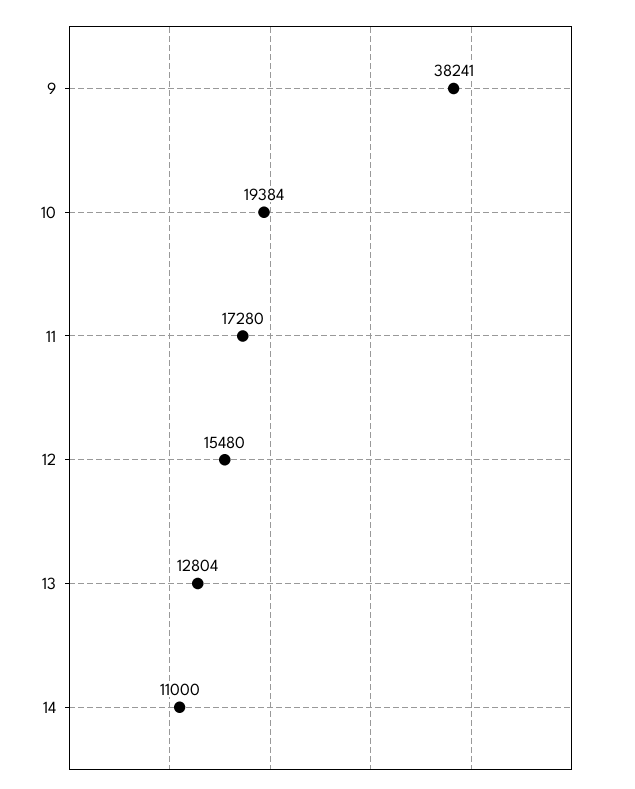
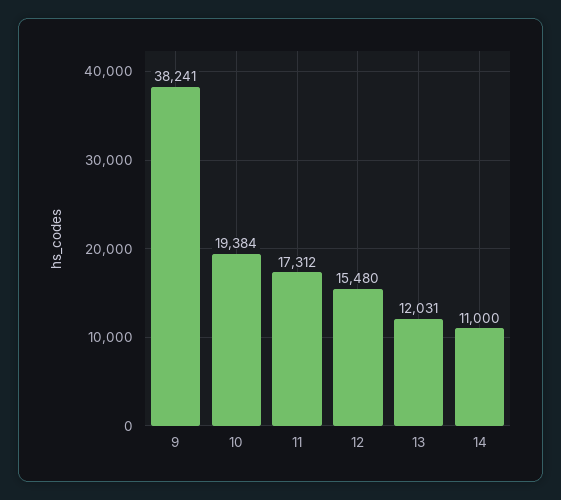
11: 17280 -> 17312
13: 12804 -> 12031

